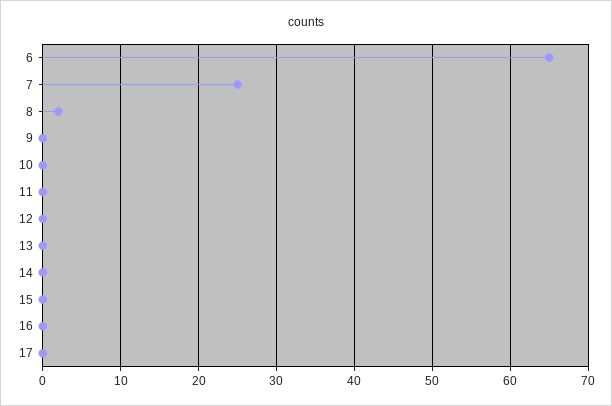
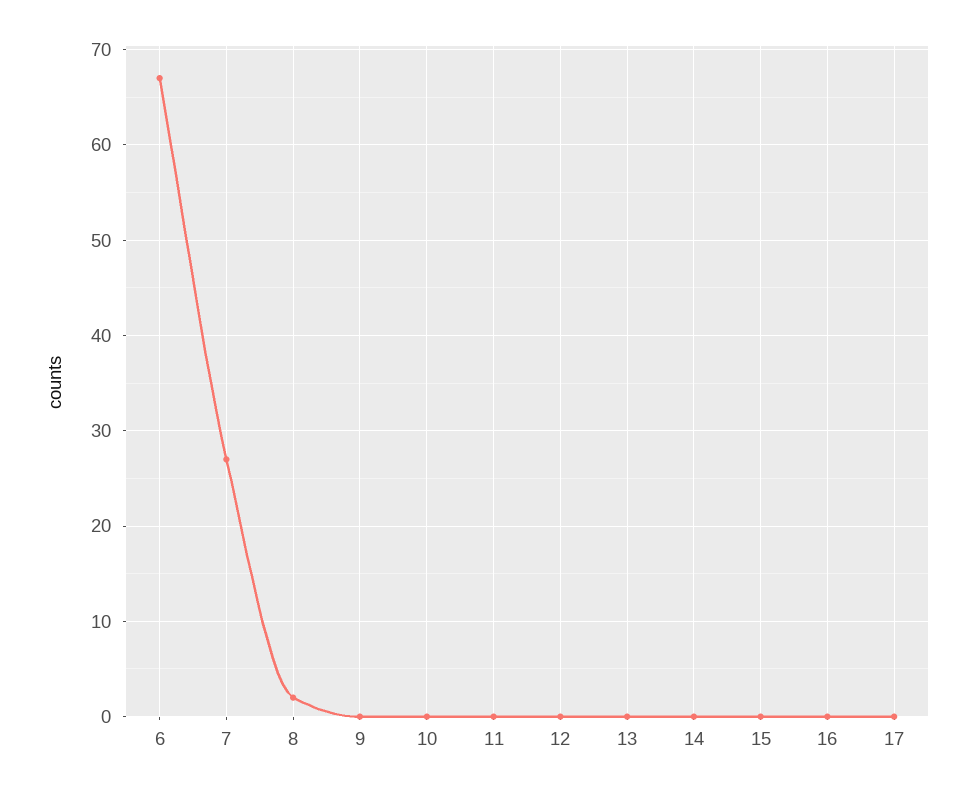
6: 65 -> 67
7: 25 -> 27

